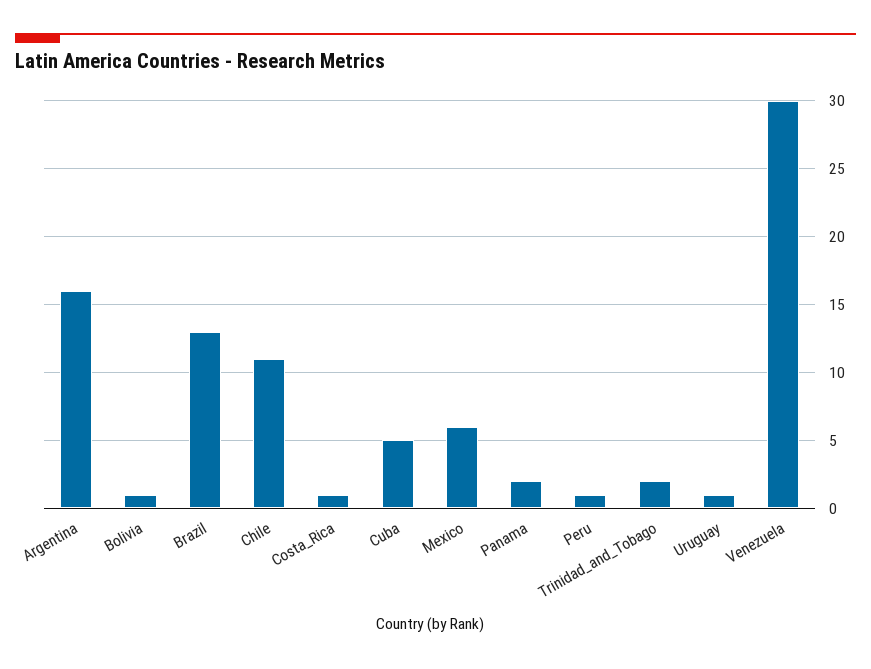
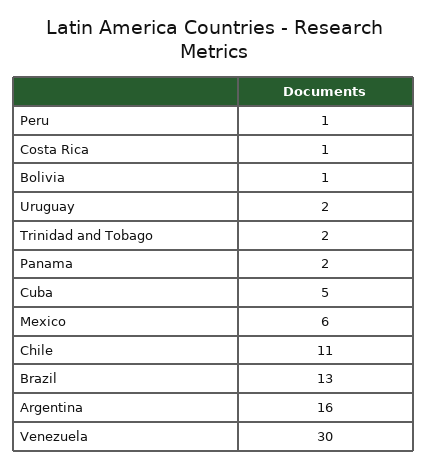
Uruguay: 1 -> 2

